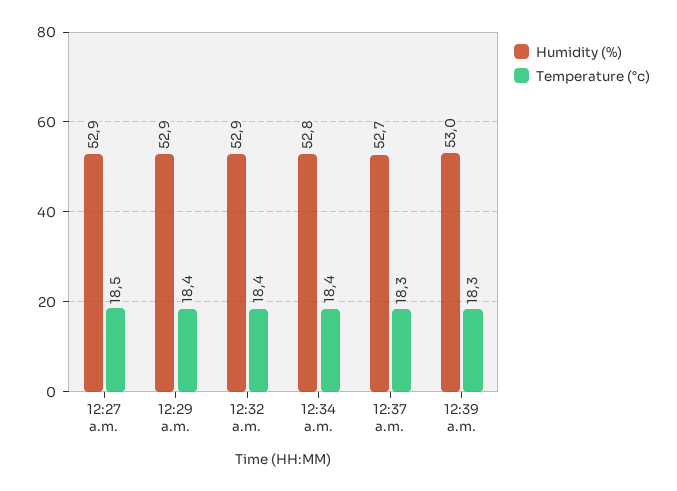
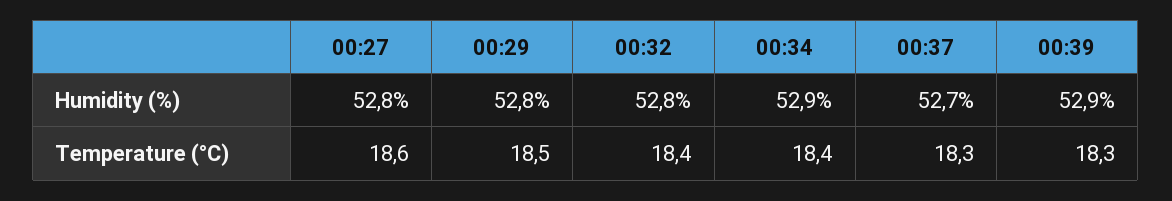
Humidity (%), 12:27 a.m.: 52.9 -> 52.8
Temperature (°c), 12:27 a.m.: 18.5 -> 18.6
Humidity (%), 12:29 a.m.: 52.9 -> 52.8
Temperature (°c), 12:29 a.m.: 18.4 -> 18.5
Humidity (%), 12:32 a.m.: 52.9 -> 52.8
Humidity (%), 12:34 a.m.: 52.8 -> 52.9
Humidity (%), 12:39 a.m.: 53 -> 52.9

